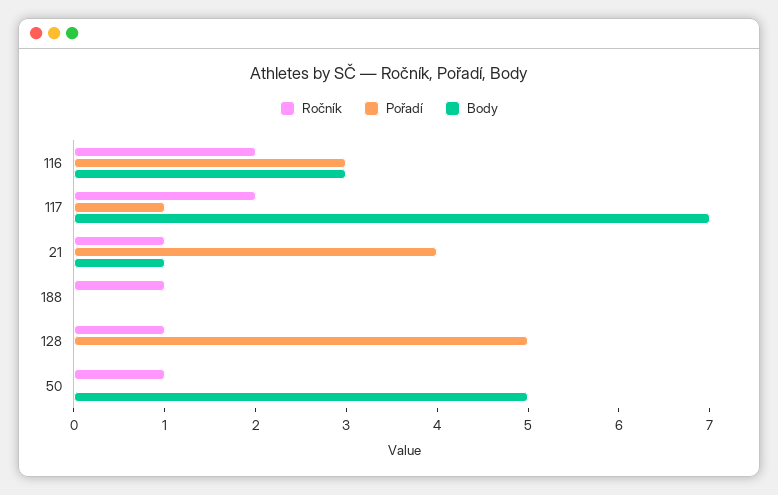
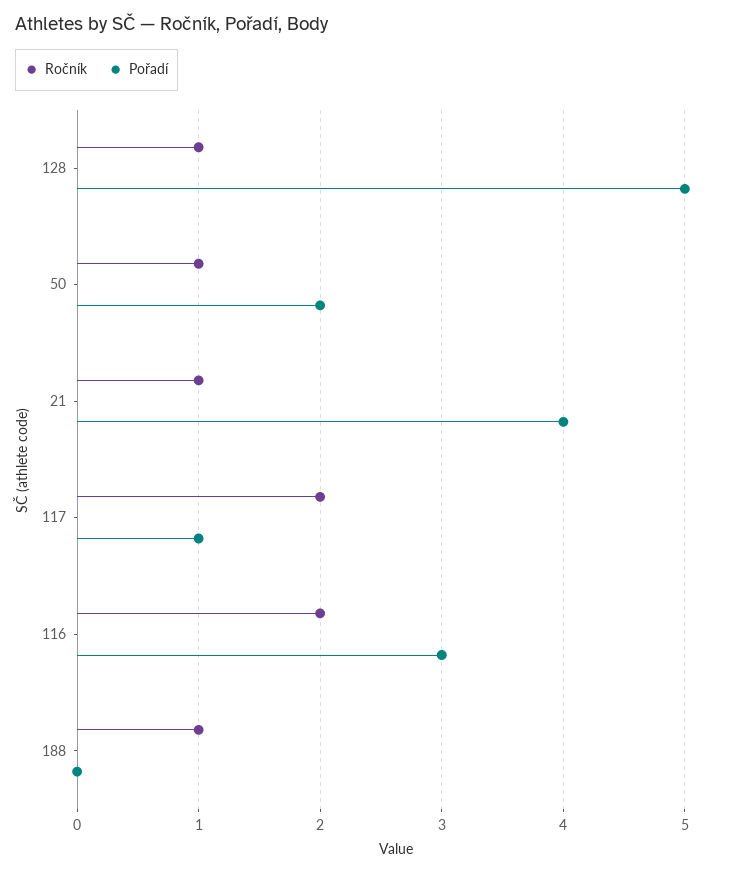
Body, 116: 3 -> none
Body, 117: 7 -> none
Body, 21: 1 -> none
Body, 188: 0 -> none
Body, 128: 0 -> none
Pořadí, 50: 0 -> 2
Body, 50: 5 -> none

